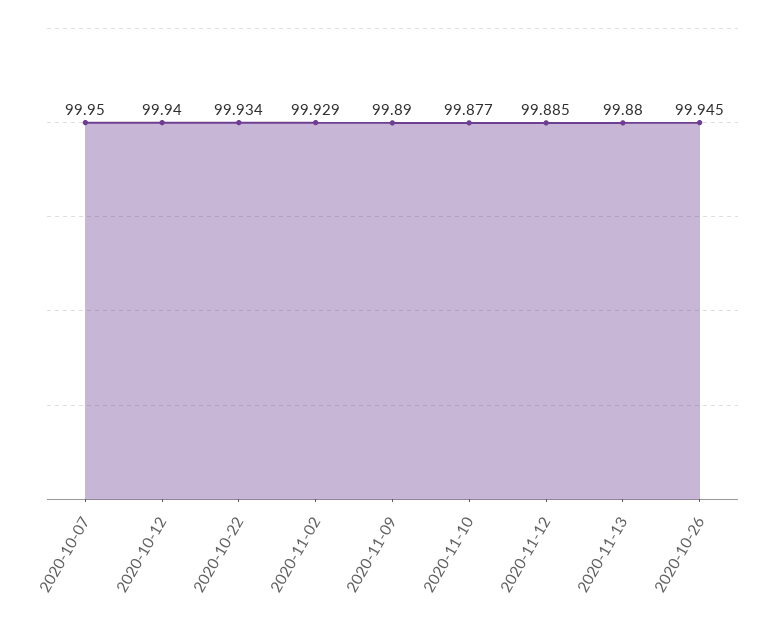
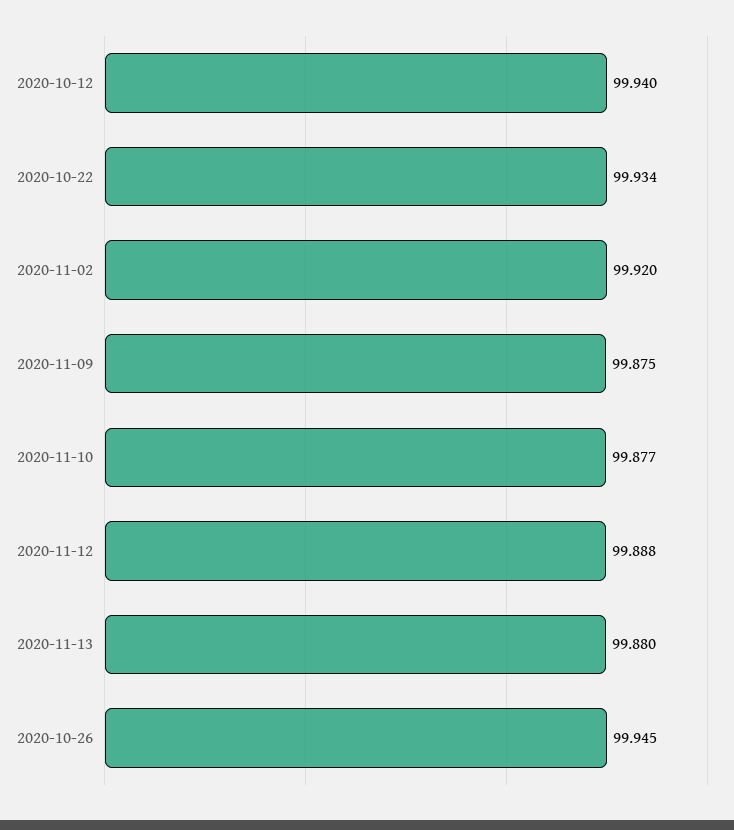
2020-10-07: 99.95 -> none
2020-11-02: 99.929 -> 99.92
2020-11-09: 99.89 -> 99.875
2020-11-12: 99.885 -> 99.888

